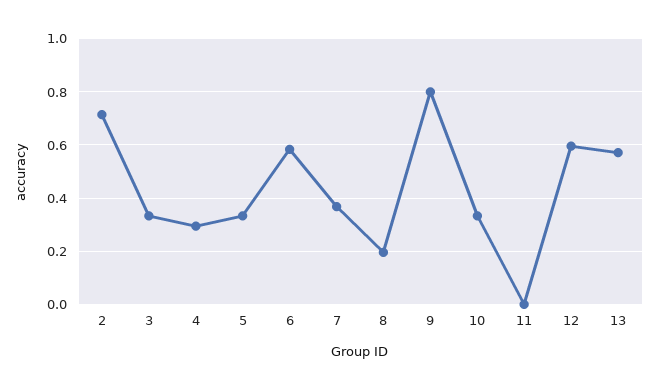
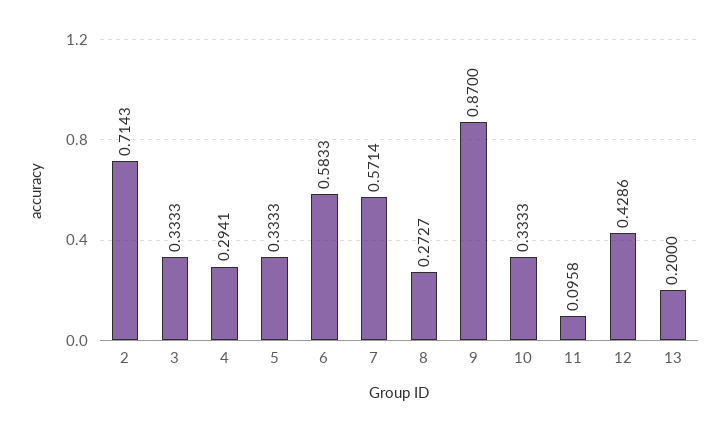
7: 0.375 -> 0.5714
8: 0.2 -> 0.2727
9: 0.8 -> 0.87
11: 0 -> 0.0958
12: 0.6 -> 0.4286
13: 0.575 -> 0.2

